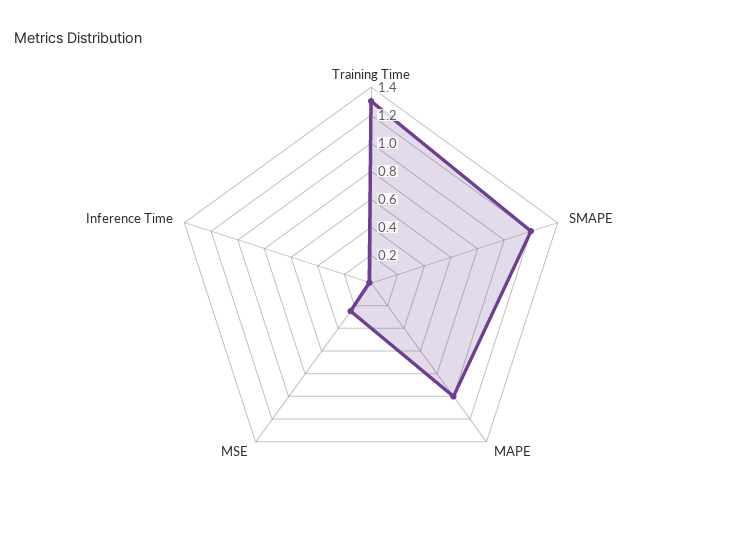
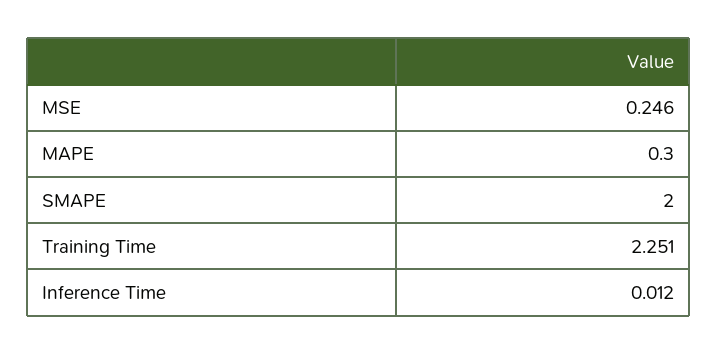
Training Time: 1.3 -> 2.251
SMAPE: 1.2 -> 2
MAPE: 1 -> 0.3

